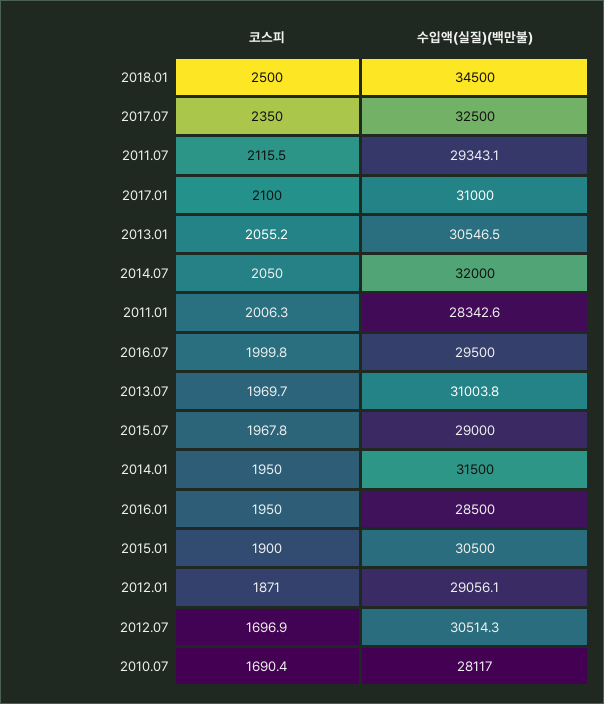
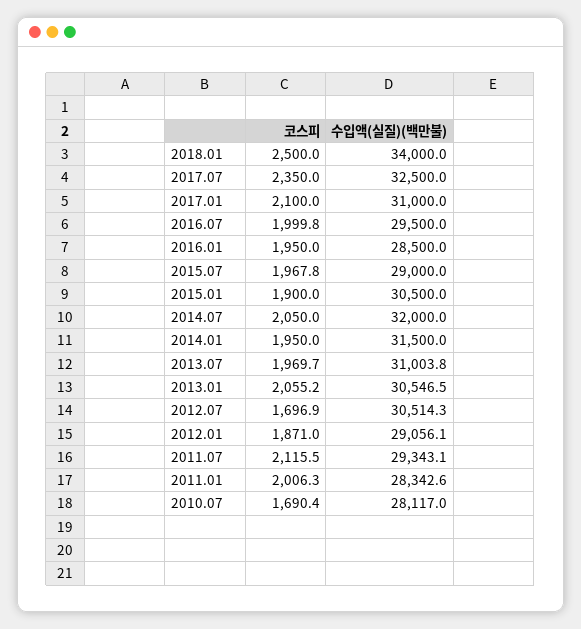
수입액(실질)(백만불), 2018.01: 34500 -> 34000

